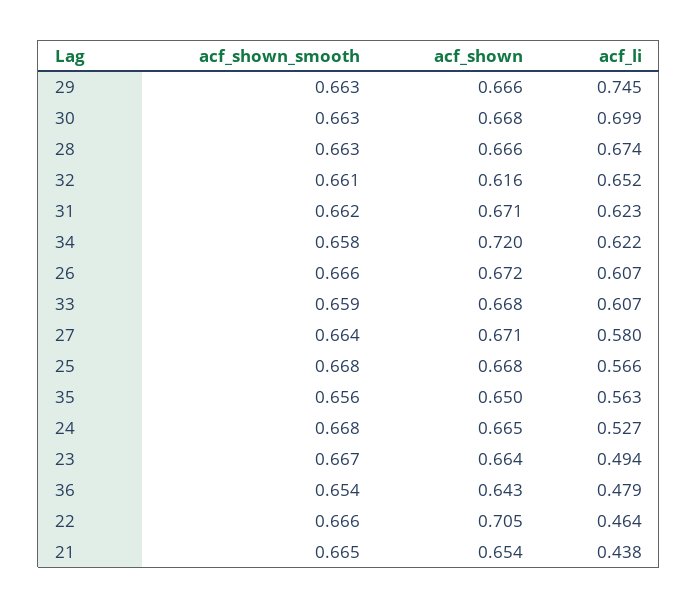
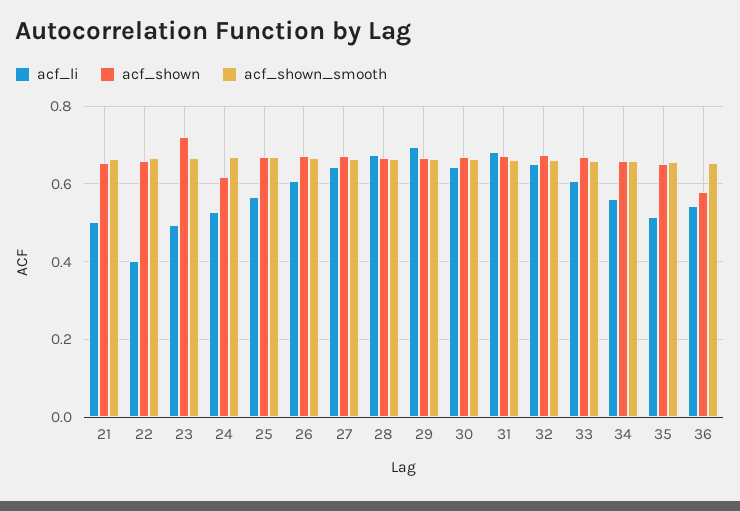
acf_li, 29: 0.745 -> 0.7
acf_li, 30: 0.699 -> 0.64
acf_shown, 32: 0.616 -> 0.68
acf_li, 31: 0.623 -> 0.68
acf_shown, 34: 0.72 -> 0.66
acf_li, 34: 0.622 -> 0.56
acf_li, 27: 0.58 -> 0.64
acf_li, 35: 0.563 -> 0.52
acf_shown, 24: 0.665 -> 0.62
acf_shown, 23: 0.664 -> 0.72
acf_shown, 36: 0.643 -> 0.58
acf_li, 36: 0.479 -> 0.54
acf_shown, 22: 0.705 -> 0.66
acf_li, 22: 0.464 -> 0.4
acf_li, 21: 0.438 -> 0.5

